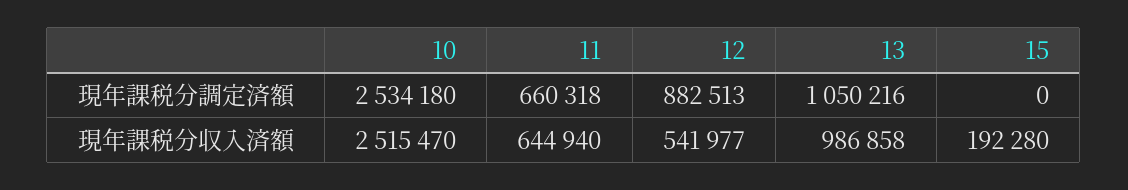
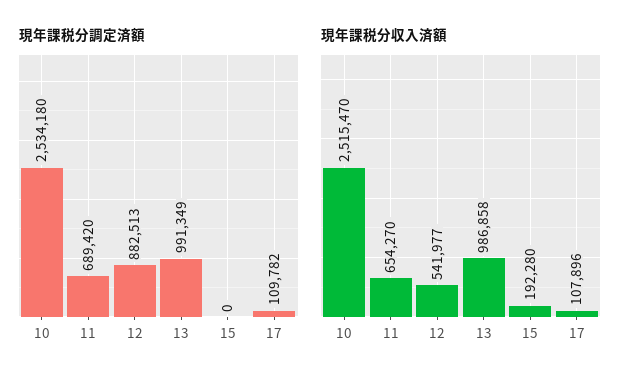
現年課税分調定済額, 11: 660318 -> 689420
現年課税分調定済額, 13: 1050216 -> 991349
現年課税分収入済額, 11: 644940 -> 654270
現年課税分調定済額, 17: none -> 109782
現年課税分収入済額, 17: none -> 107896

